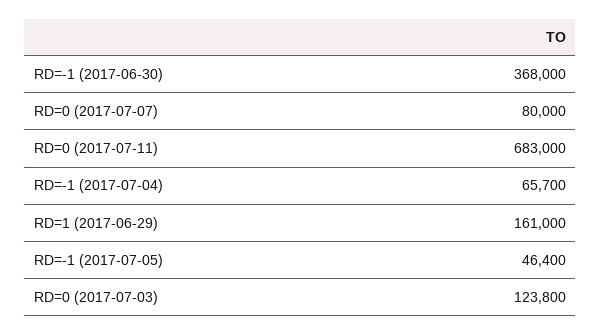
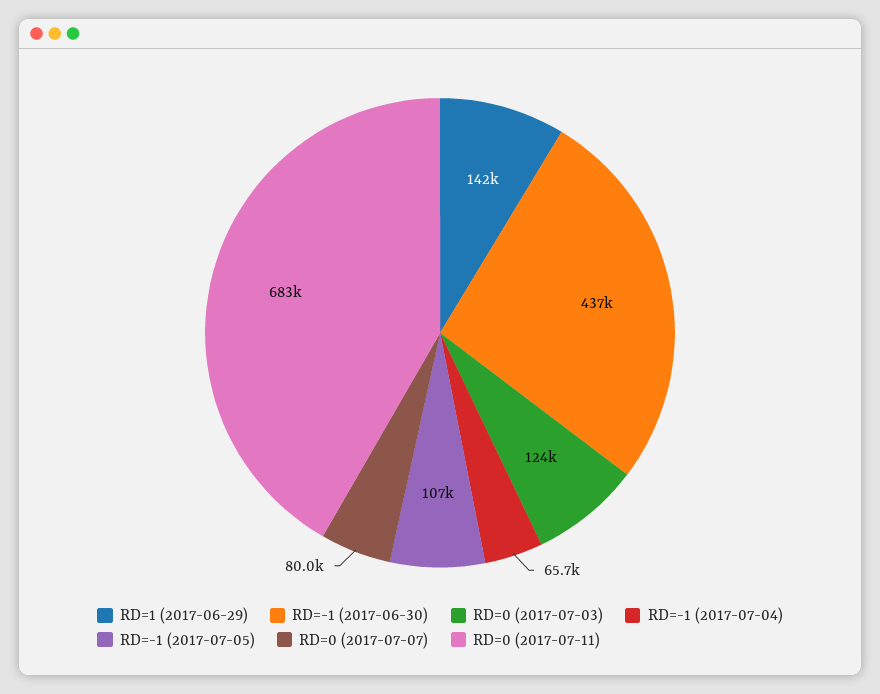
RD=-1 (2017-06-30): 368000 -> 437000
RD=1 (2017-06-29): 161000 -> 142000
RD=-1 (2017-07-05): 46400 -> 107000

